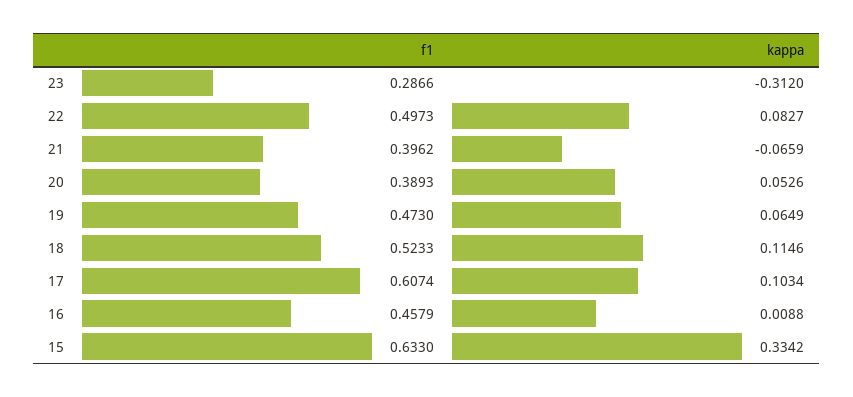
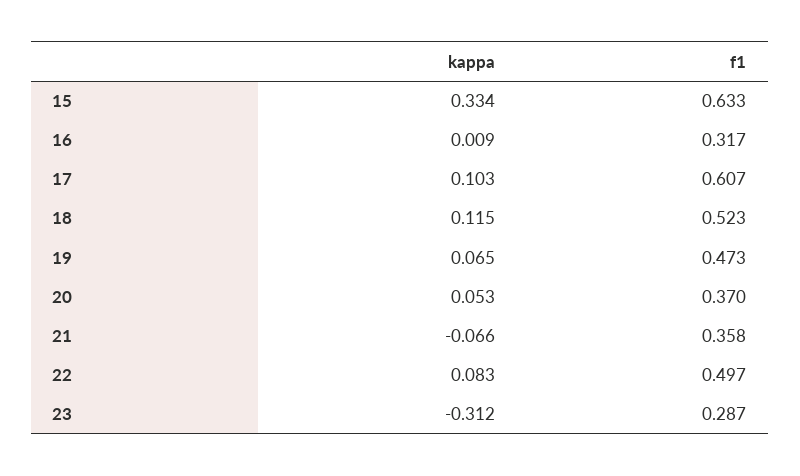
f1, 21: 0.3962 -> 0.358
f1, 20: 0.3893 -> 0.37
f1, 16: 0.4579 -> 0.317

